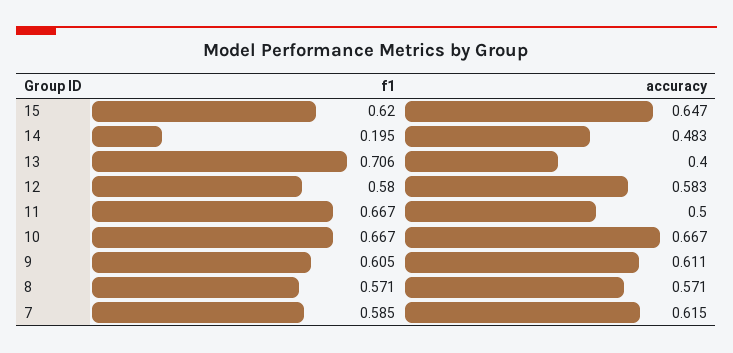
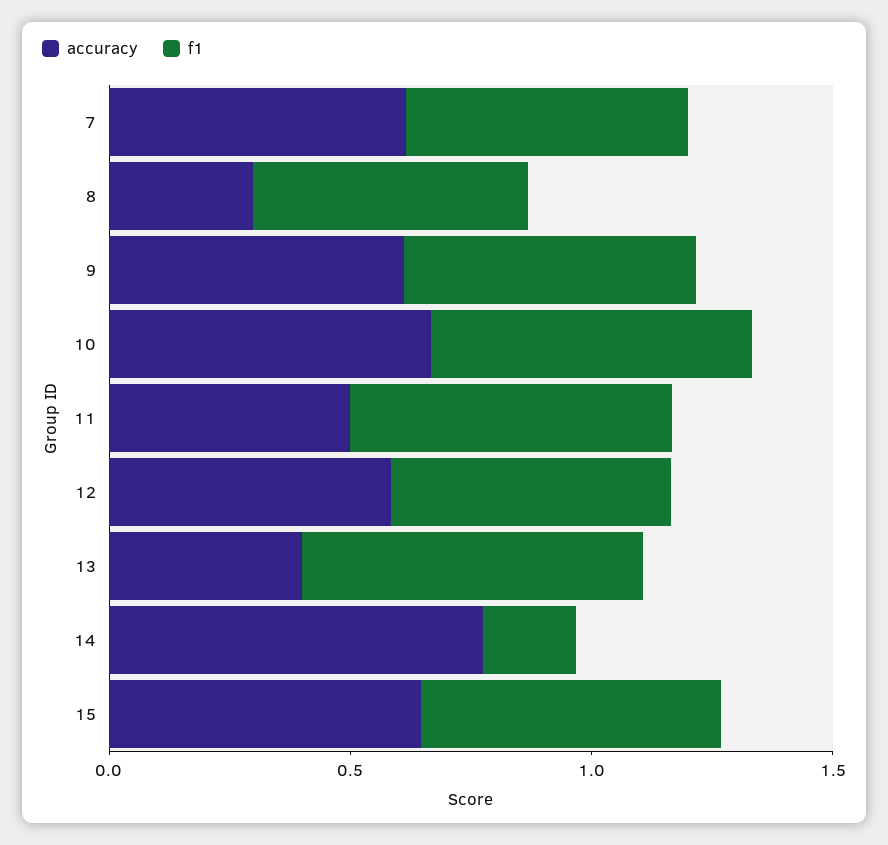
accuracy, 14: 0.483 -> 0.8
accuracy, 8: 0.571 -> 0.3

